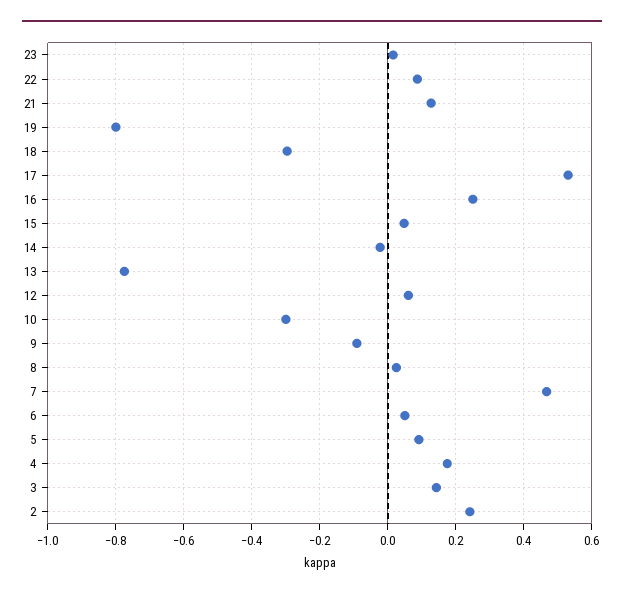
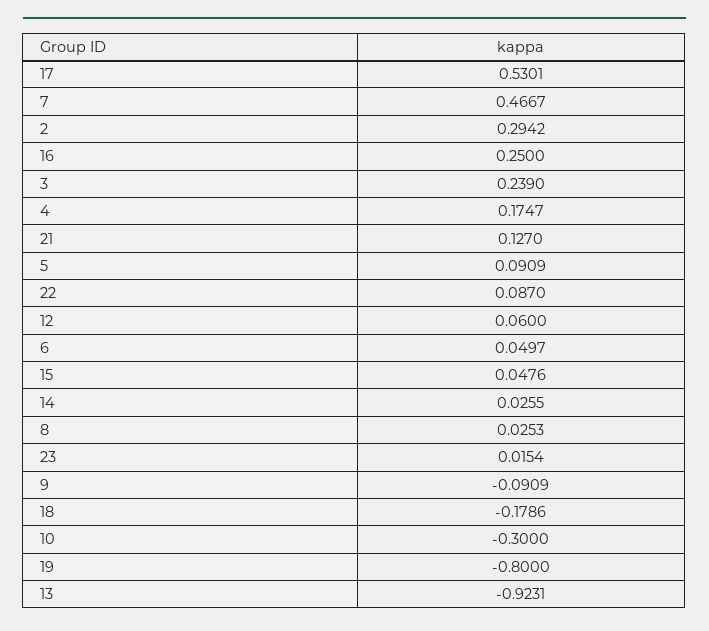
18: -0.3 -> -0.1786
14: -0.02 -> 0.0255
13: -0.78 -> -0.9231
3: 0.14 -> 0.239
2: 0.24 -> 0.2942

